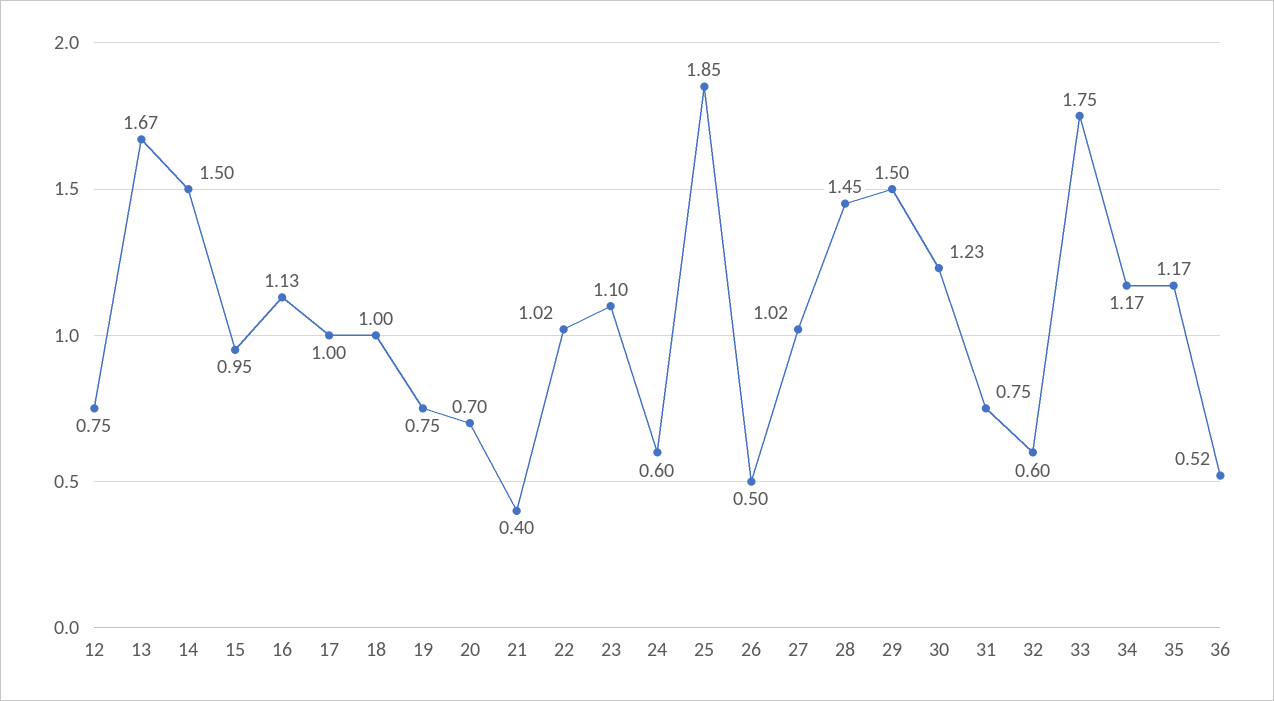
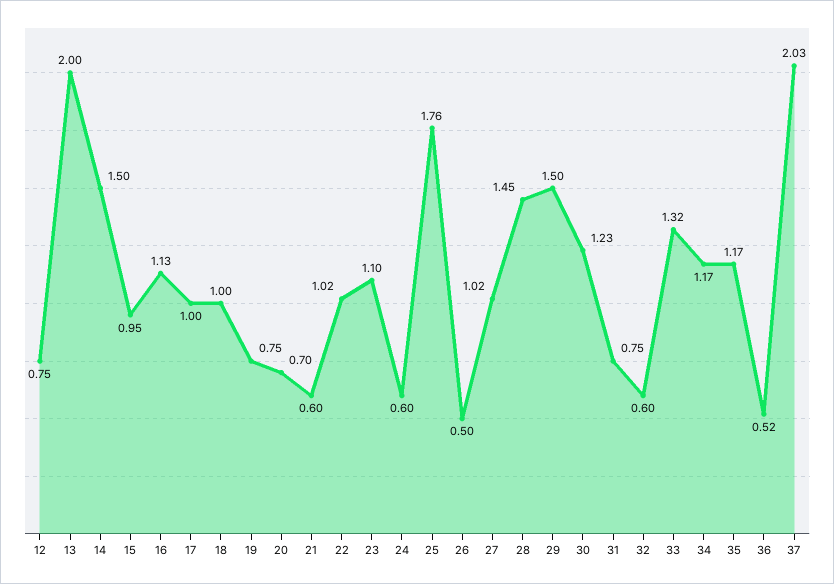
13: 1.67 -> 2
21: 0.4 -> 0.6
25: 1.85 -> 1.76
33: 1.75 -> 1.32
37: none -> 2.03

